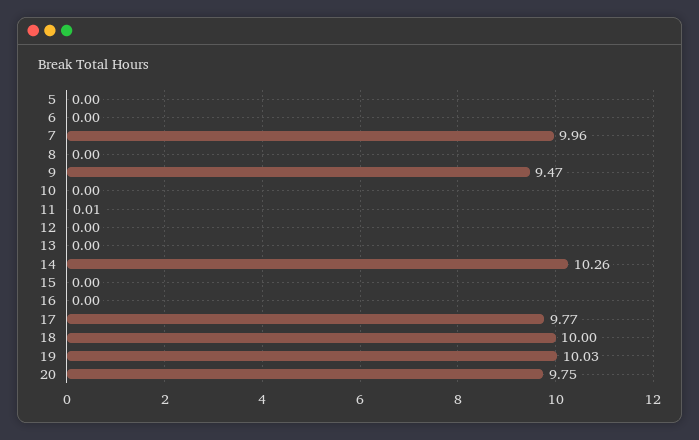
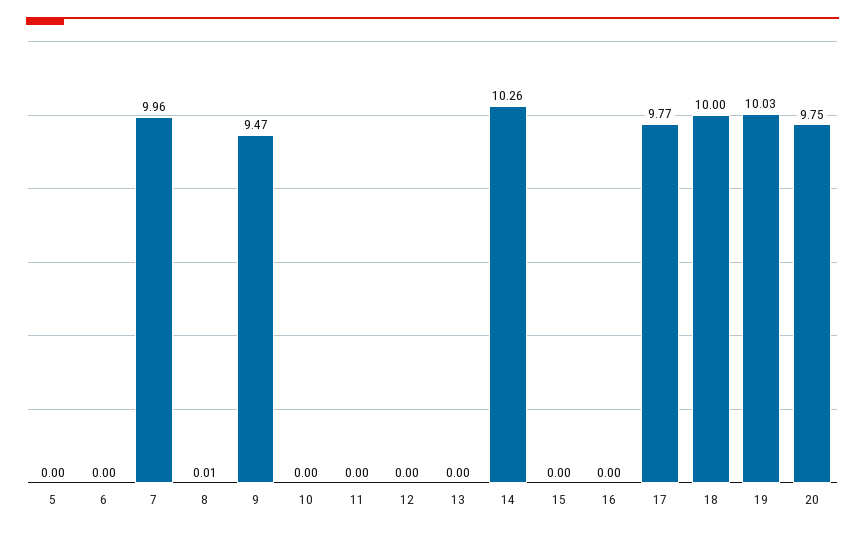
8: 0 -> 0.01
11: 0.01 -> 0

